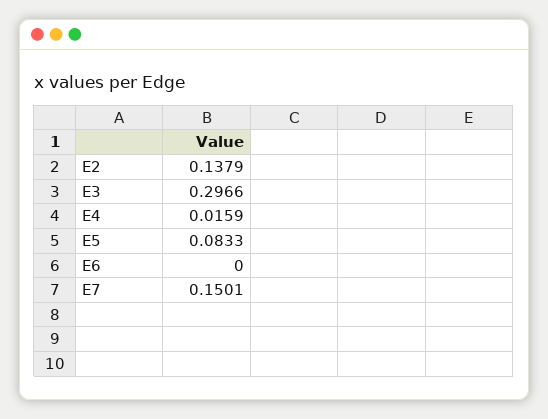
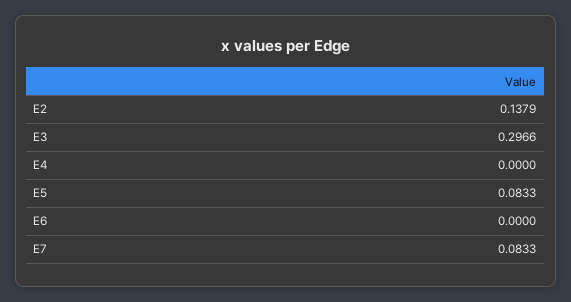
E4: 0.0159 -> 0
E7: 0.1501 -> 0.0833

